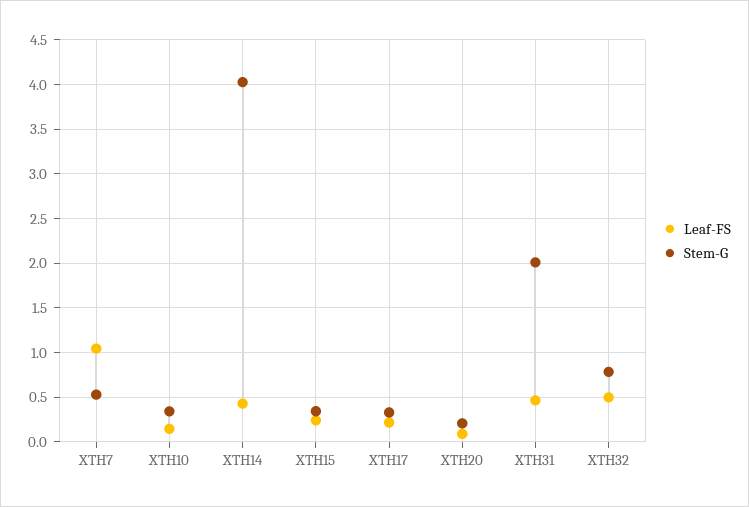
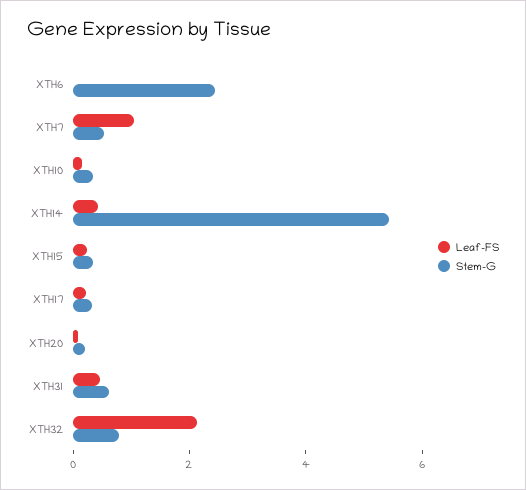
Stem-G, XTH14: 4 -> 5.5
Stem-G, XTH31: 2 -> 0.5
Leaf-FS, XTH32: 0.5 -> 2
Leaf-FS, XTH6: none -> 0
Stem-G, XTH6: none -> 2.5

